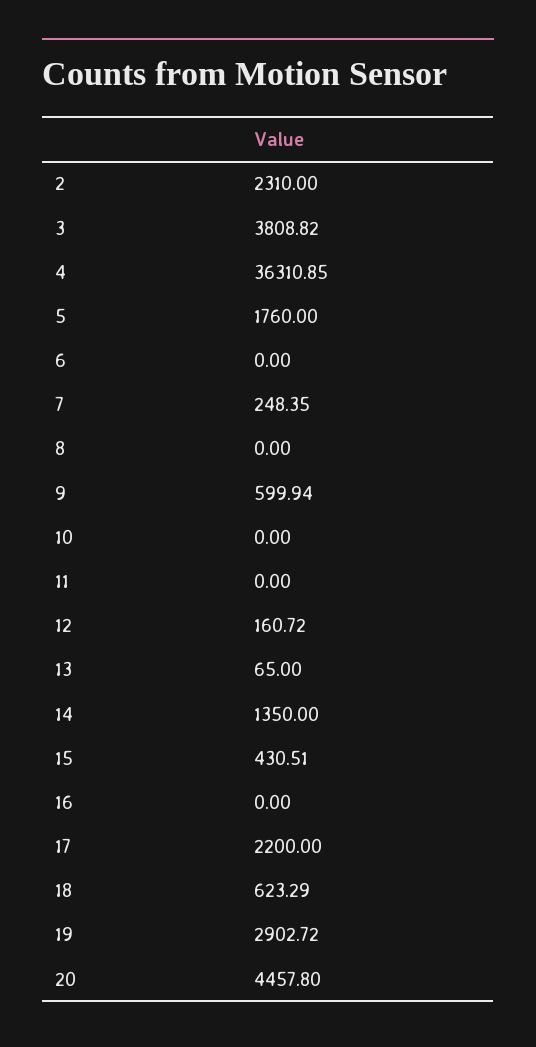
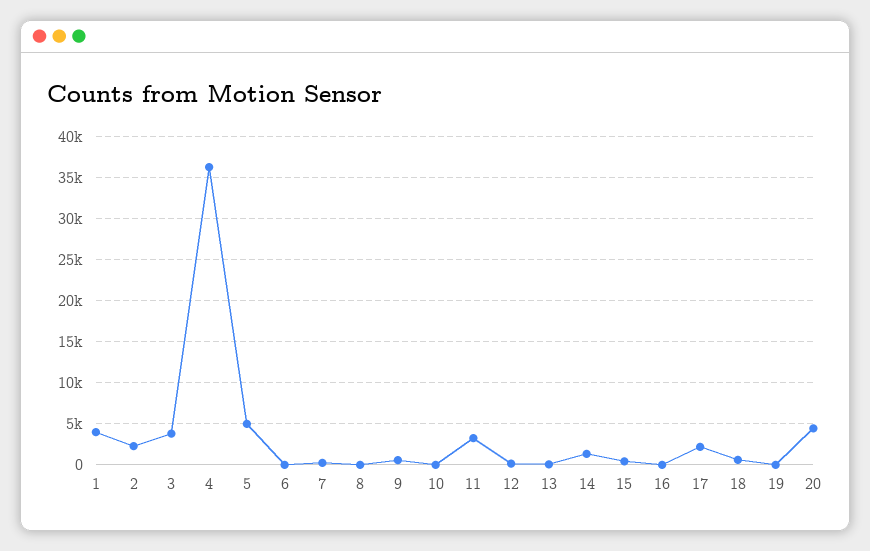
5: 1760 -> 5000
11: 0 -> 3000
19: 2902.72 -> 0
1: none -> 4000

